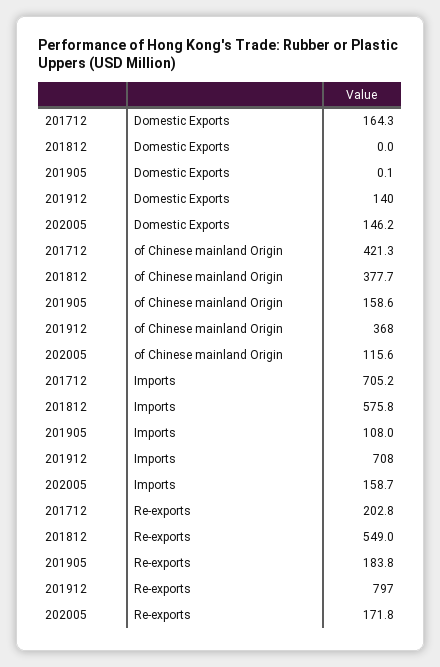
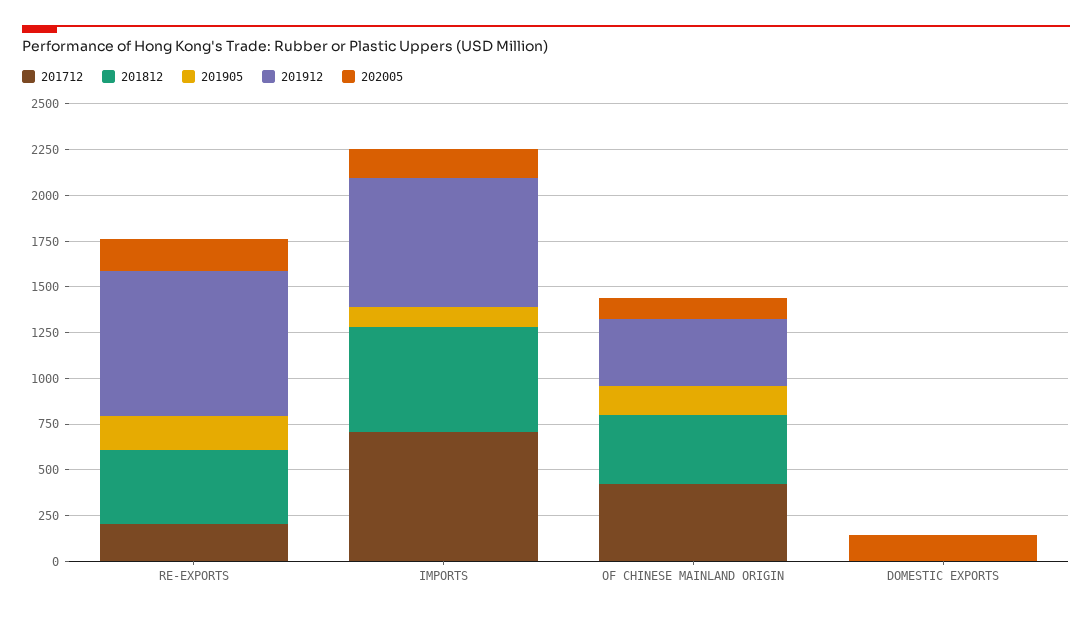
201712, Domestic Exports: 164.3 -> 0
201912, Domestic Exports: 140 -> 0
201812, Re-exports: 549 -> 400

